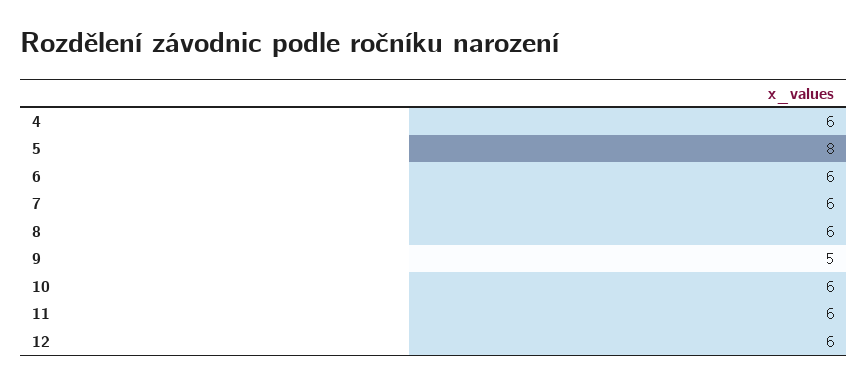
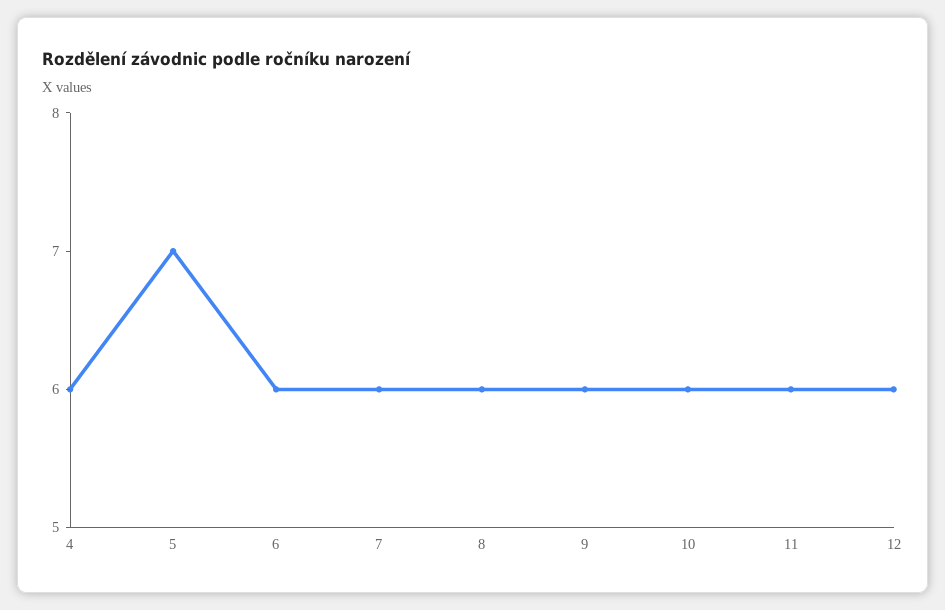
5: 8 -> 7
9: 5 -> 6

